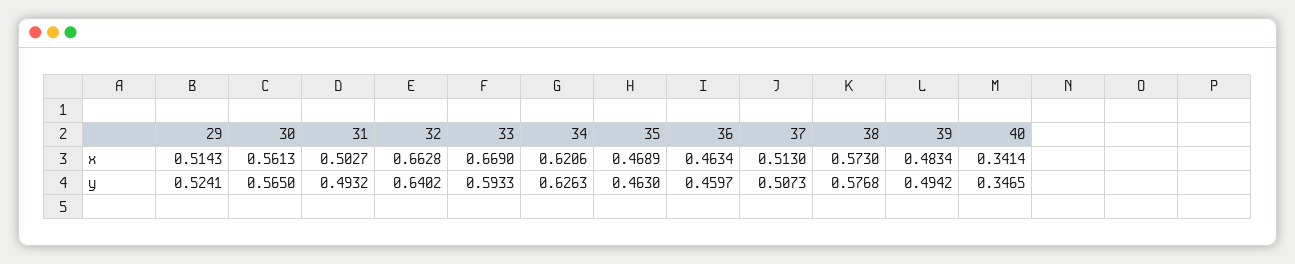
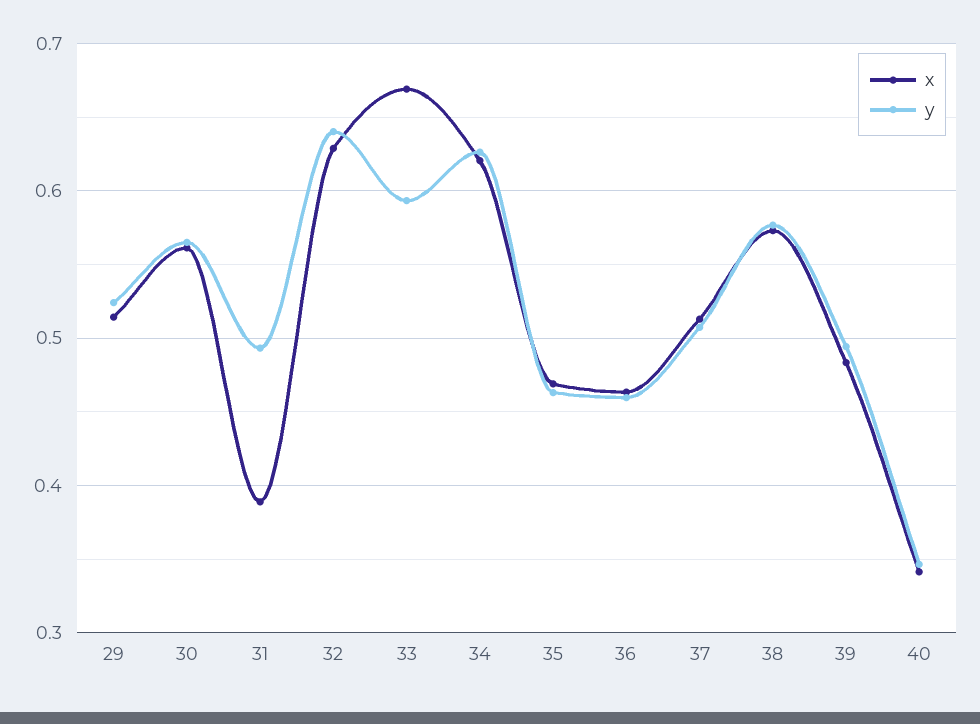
x, 31: 0.5027 -> 0.39
x, 32: 0.6628 -> 0.63

